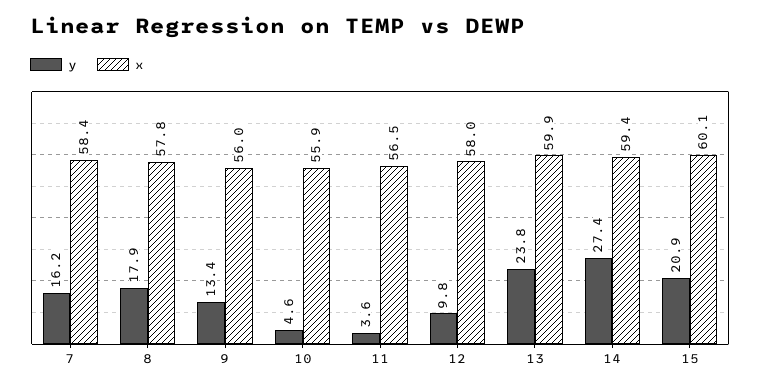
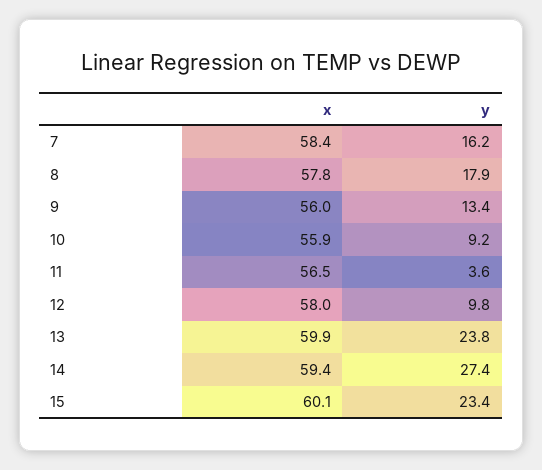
y, 10: 4.6 -> 9.2
y, 15: 20.9 -> 23.4

